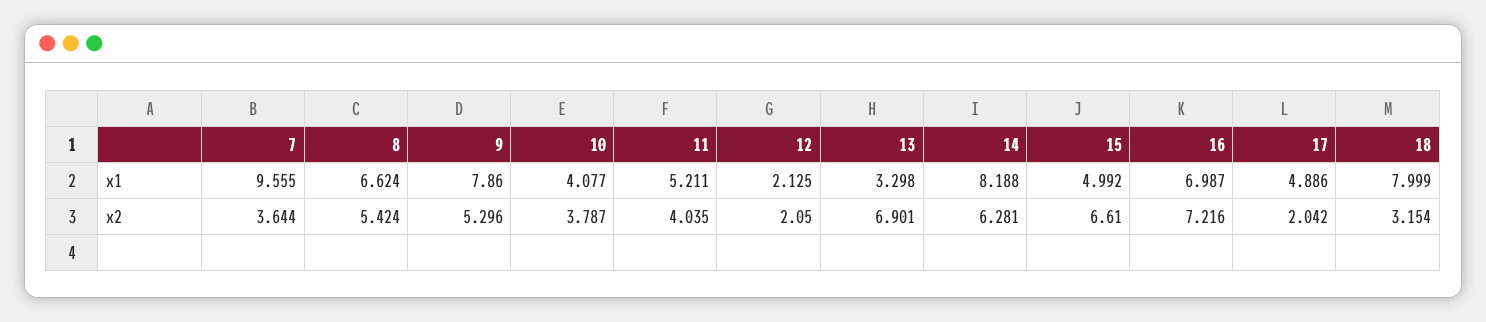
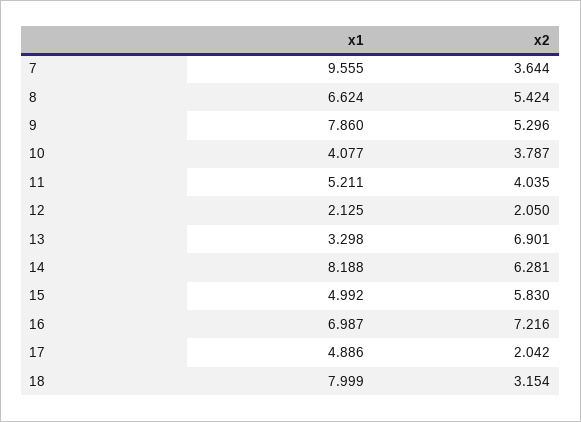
15, x2: 6.61 -> 5.83

